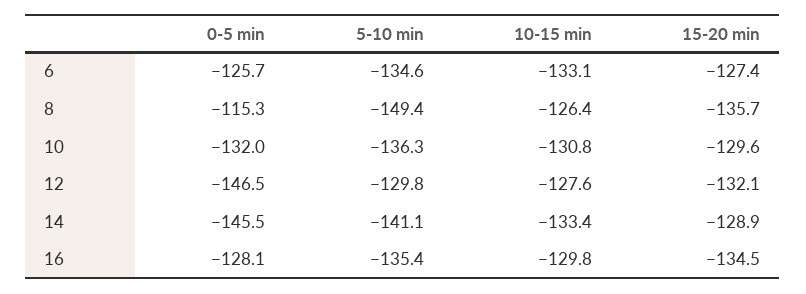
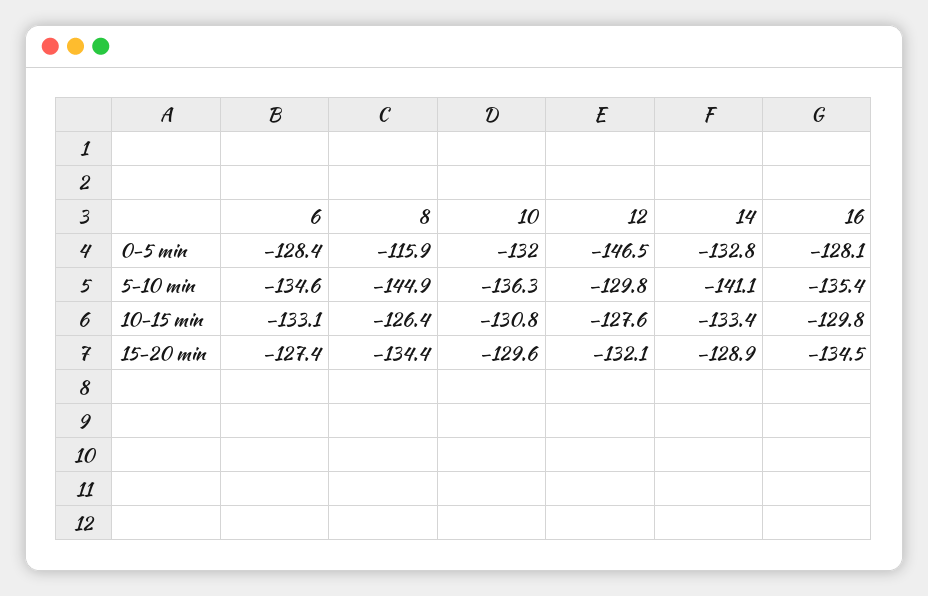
0-5 min, 6: -125.7 -> -128.4
0-5 min, 8: -115.3 -> -115.9
5-10 min, 8: -149.4 -> -144.9
15-20 min, 8: -135.7 -> -134.4
0-5 min, 14: -145.5 -> -132.8

